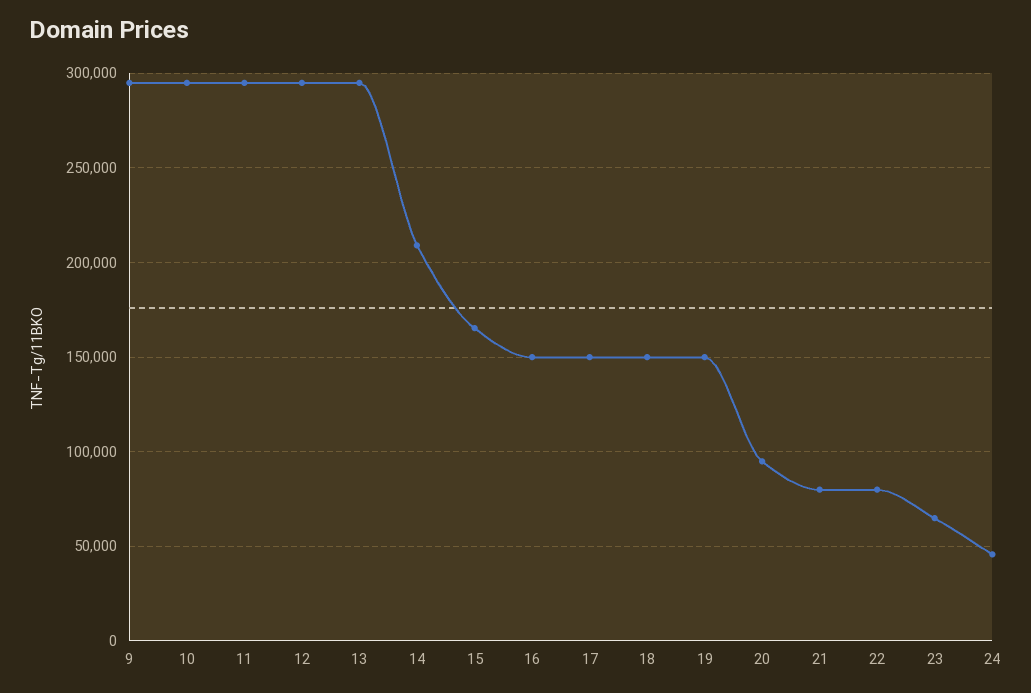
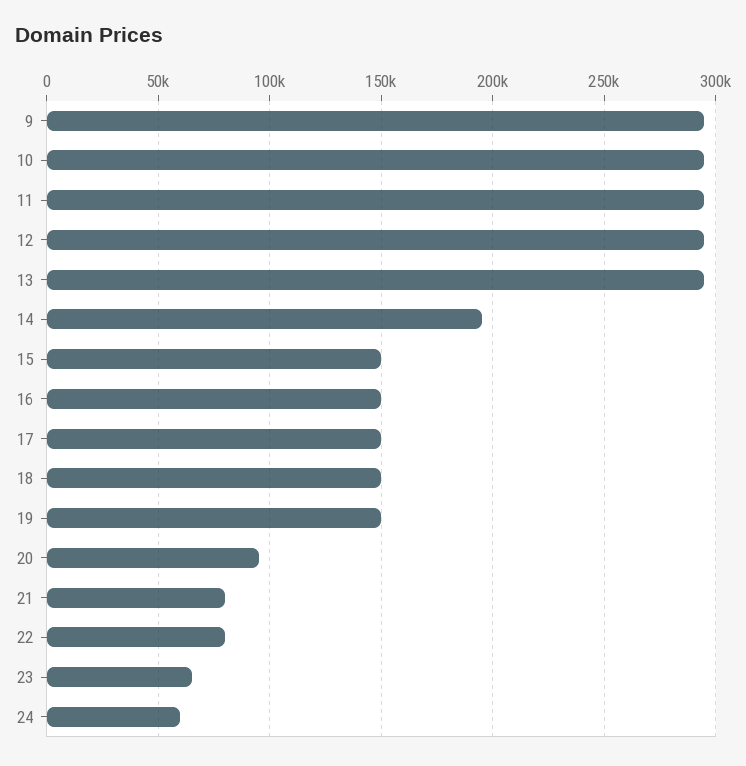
14: 210000 -> 195000
15: 165000 -> 150000
24: 45000 -> 60000

